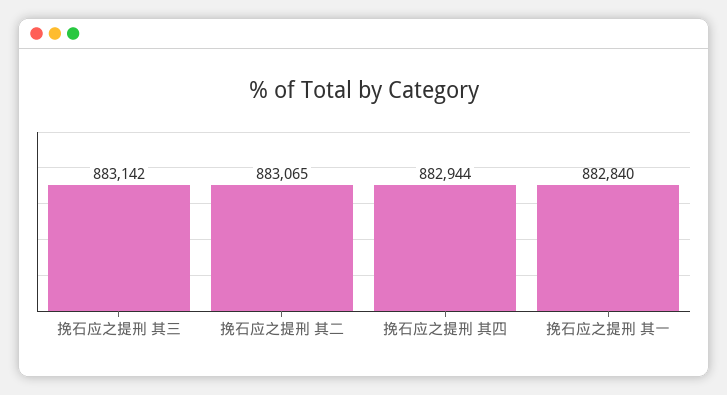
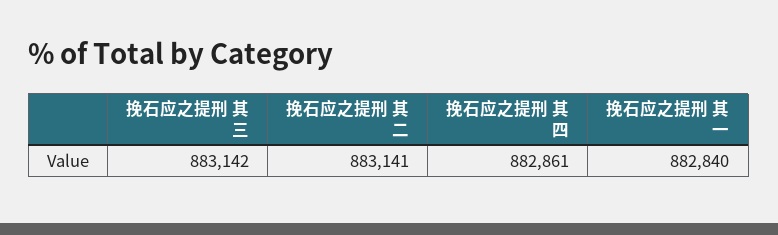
挽石应之提刑 其二: 883065 -> 883141
挽石应之提刑 其四: 882944 -> 882861

